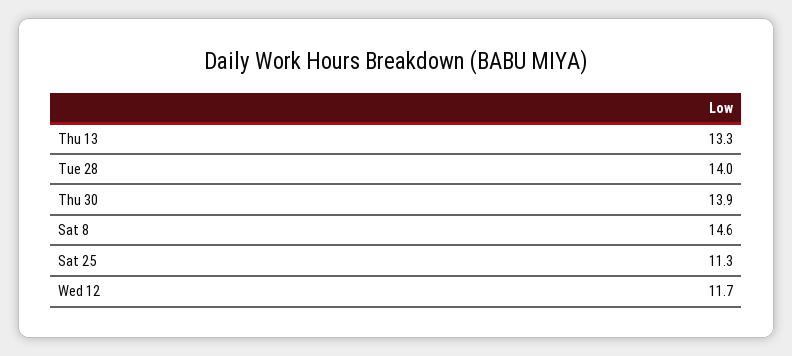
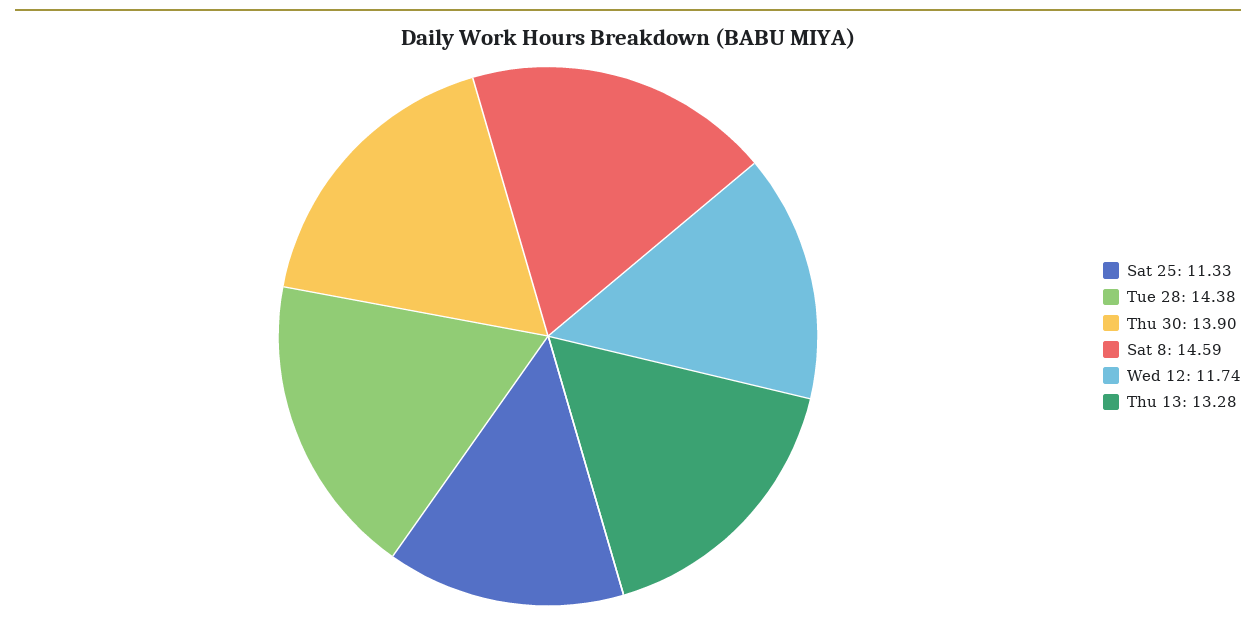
Tue 28: 14 -> 14.38

